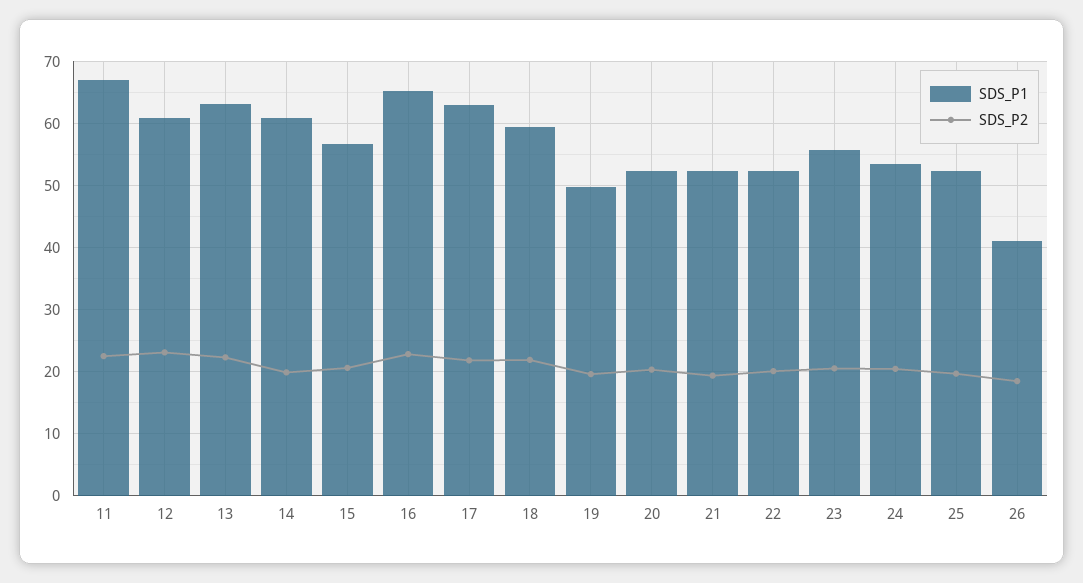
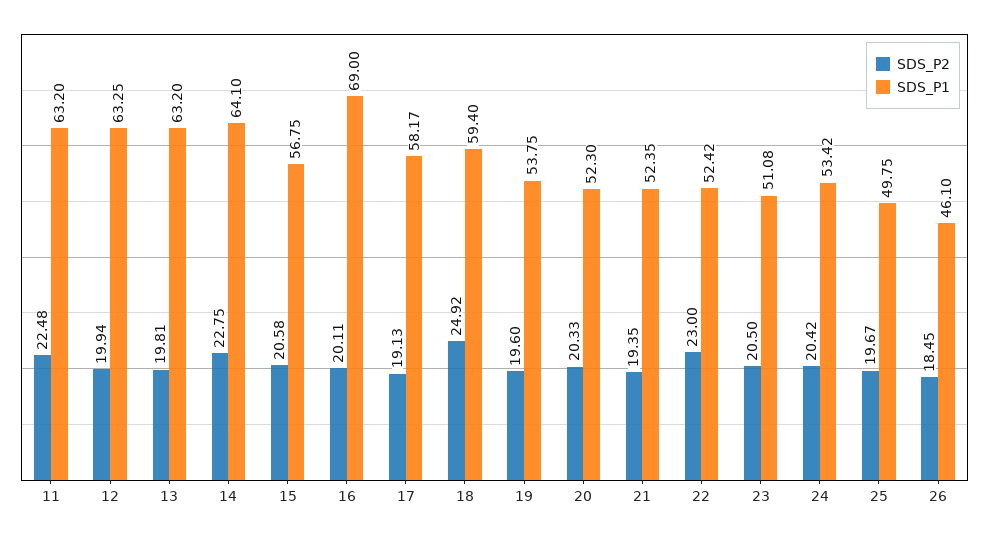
SDS_P1, 11: 67 -> 63.2
SDS_P1, 12: 61 -> 63.25
SDS_P2, 12: 23 -> 19.94
SDS_P2, 13: 22 -> 19.81
SDS_P1, 14: 61 -> 64.1
SDS_P2, 14: 20 -> 22.75
SDS_P1, 16: 65 -> 69
SDS_P2, 16: 23 -> 20.11
SDS_P1, 17: 63 -> 58.17
SDS_P2, 17: 22 -> 19.13
SDS_P2, 18: 22 -> 24.92
SDS_P1, 19: 50 -> 53.75
SDS_P2, 22: 20 -> 23
SDS_P1, 23: 56 -> 51.08
SDS_P1, 25: 52 -> 49.75
SDS_P1, 26: 41 -> 46.1

